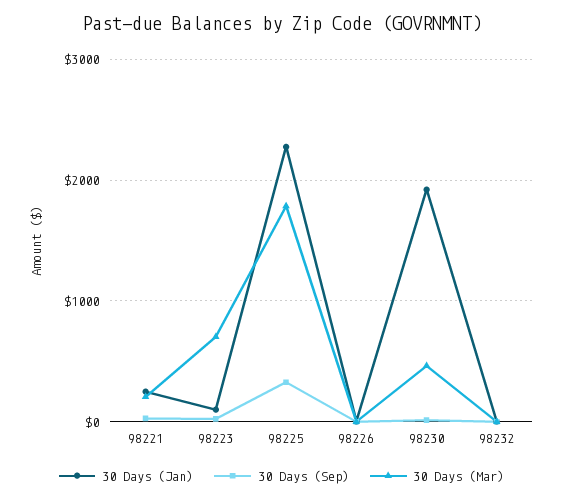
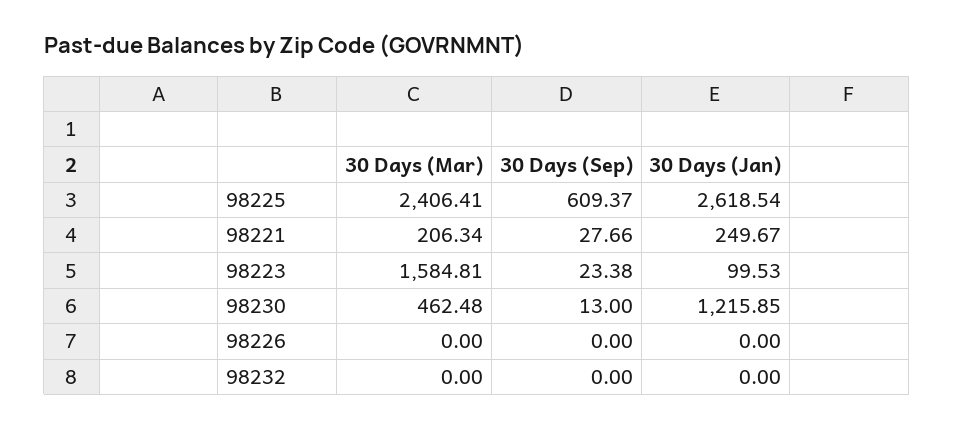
30 Days (Mar), 98223: 700 -> 1584.81
30 Days (Jan), 98225: 2300 -> 2618.54
30 Days (Sep), 98225: 300 -> 609.37
30 Days (Mar), 98225: 1800 -> 2406.41
30 Days (Jan), 98230: 1900 -> 1215.85

